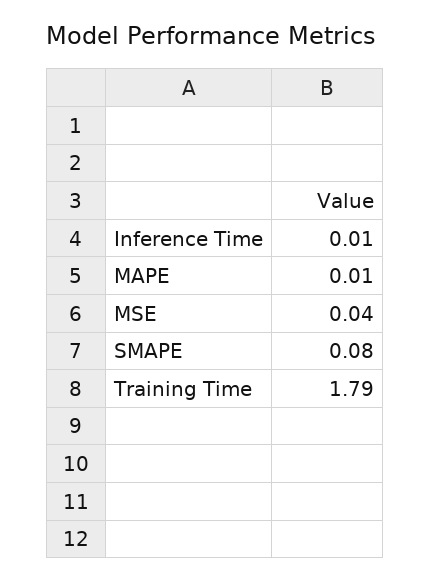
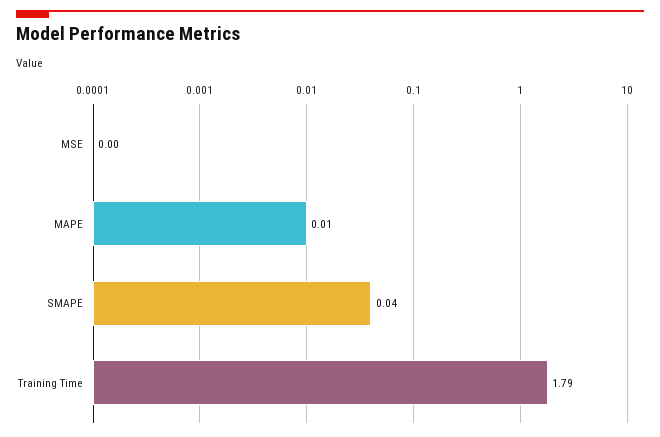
Inference Time: 0.01 -> none
MSE: 0.04 -> 0
SMAPE: 0.08 -> 0.04

